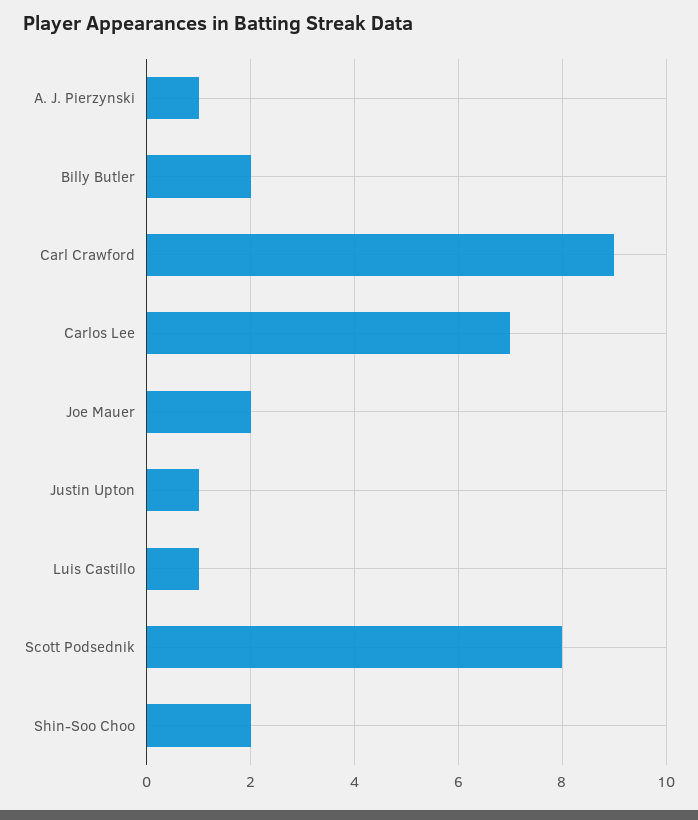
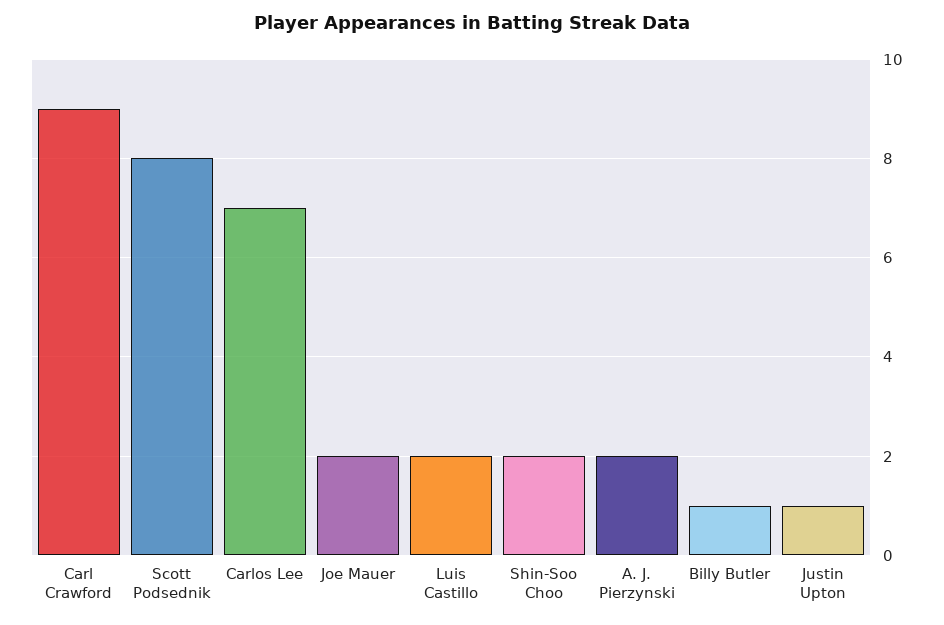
A. J. Pierzynski: 1 -> 2
Billy Butler: 2 -> 1
Luis Castillo: 1 -> 2

